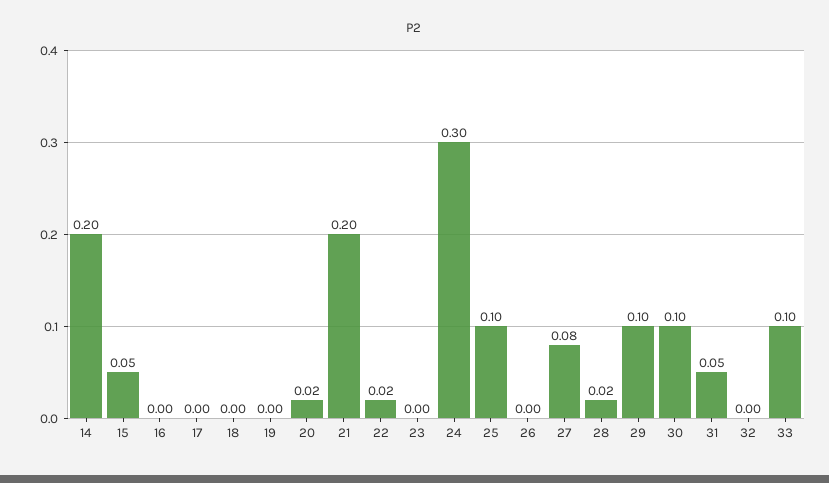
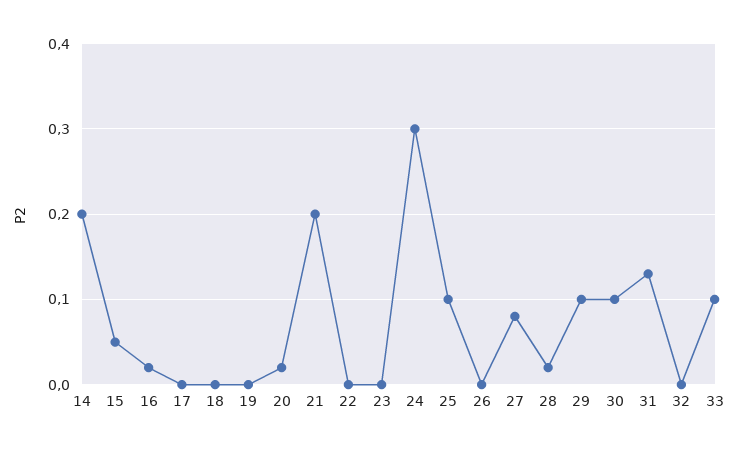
16: 0 -> 0.02
22: 0.02 -> 0
31: 0.05 -> 0.13

